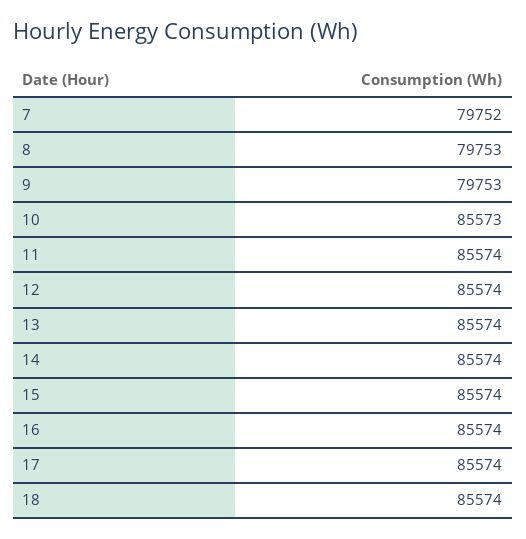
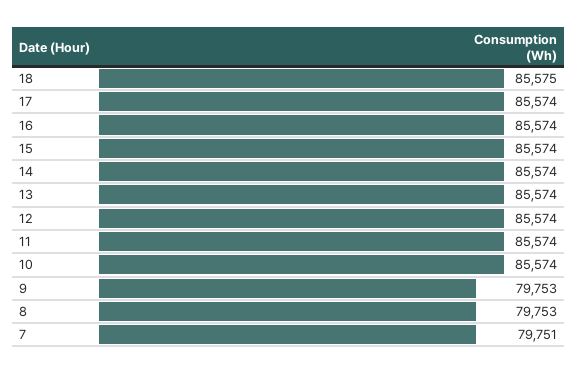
7: 79752 -> 79751
10: 85573 -> 85574
18: 85574 -> 85575

